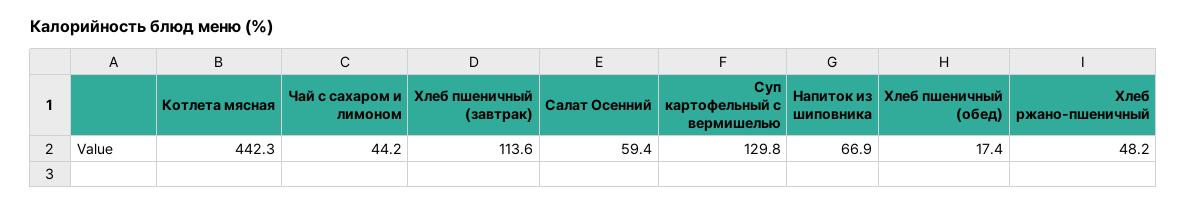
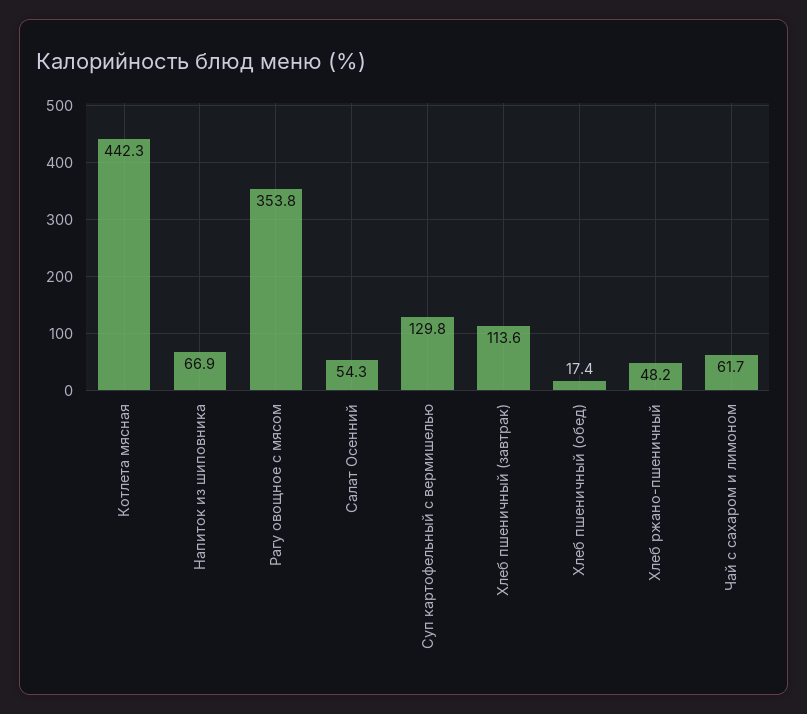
Чай с сахаром и лимоном: 44.2 -> 61.7
Салат Осенний: 59.4 -> 54.3
Рагу овощное с мясом: none -> 353.8

